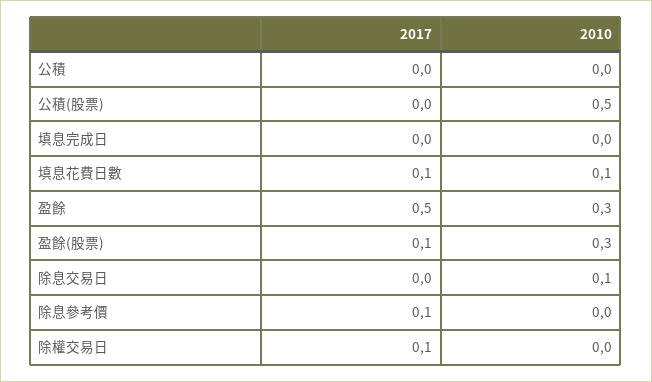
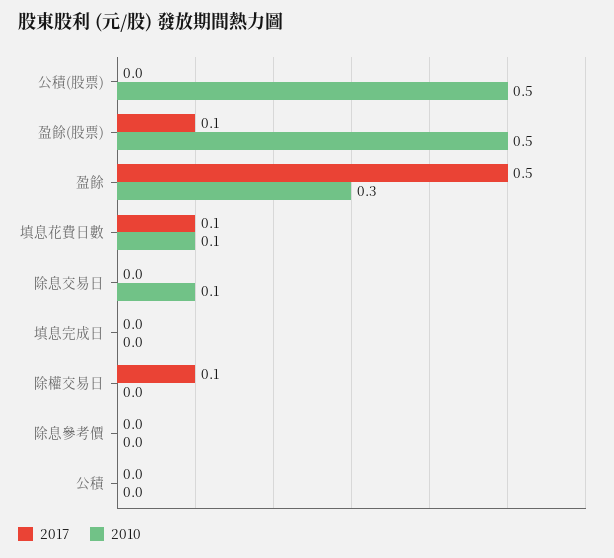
2010, 盈餘(股票): 0.3 -> 0.5
2017, 除息參考價: 0.1 -> 0

